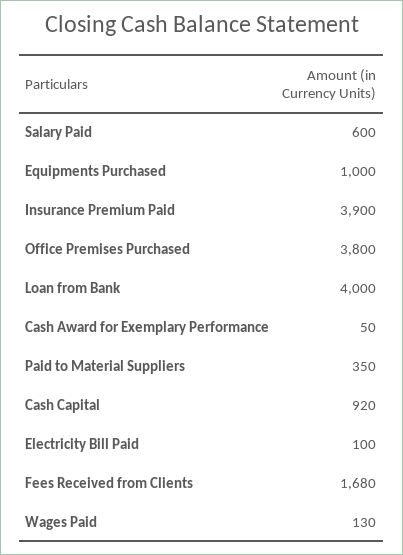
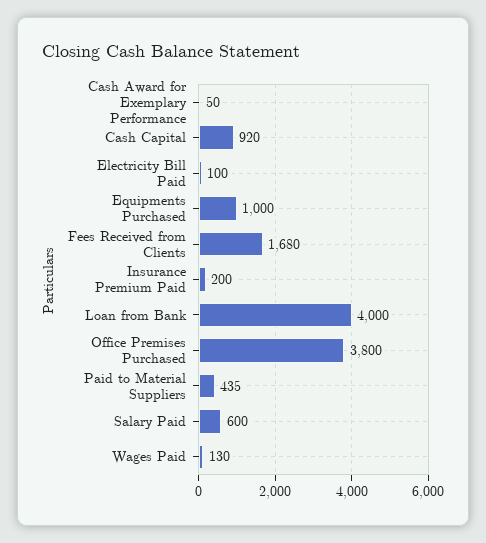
Insurance Premium Paid: 3900 -> 200
Paid to Material Suppliers: 350 -> 435

